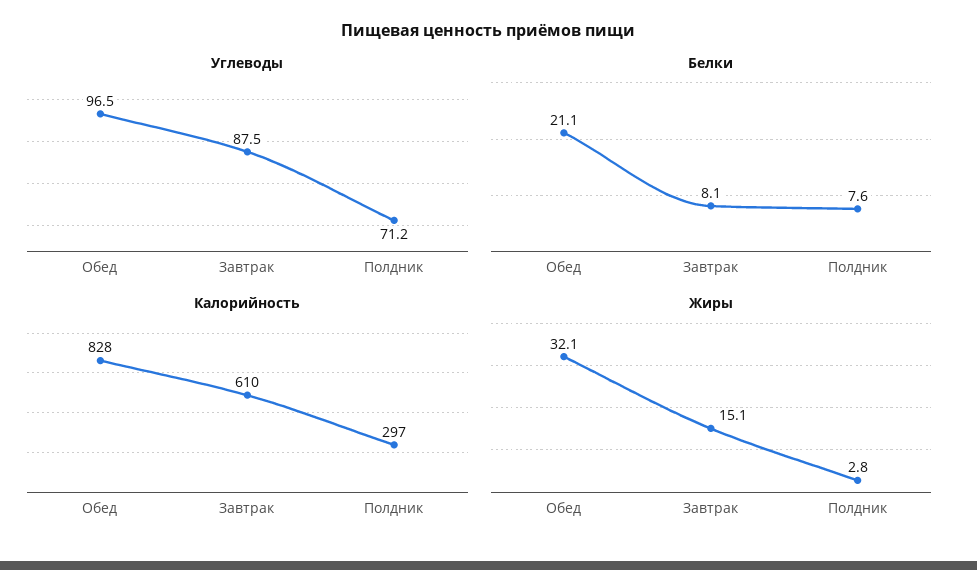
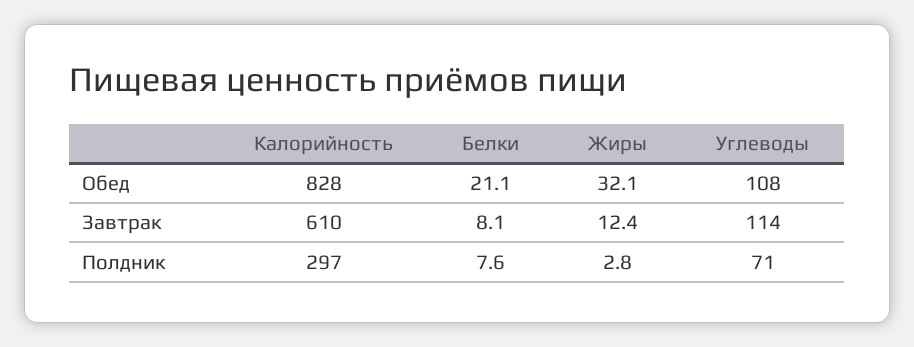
Углеводы, Обед: 96.5 -> 108
Углеводы, Завтрак: 87.5 -> 114
Жиры, Завтрак: 15.1 -> 12.4

